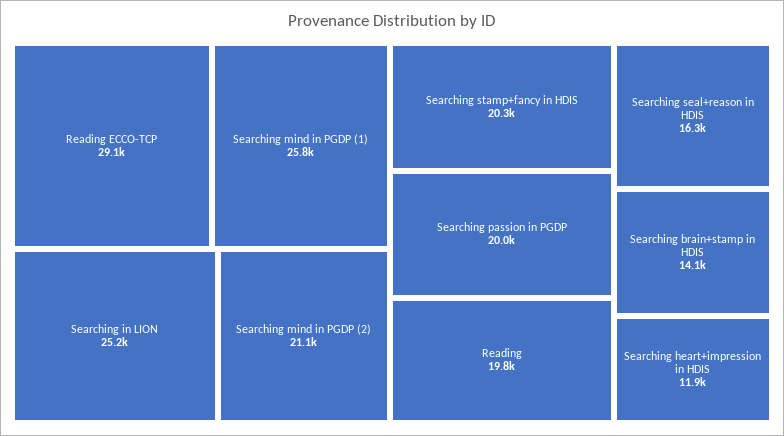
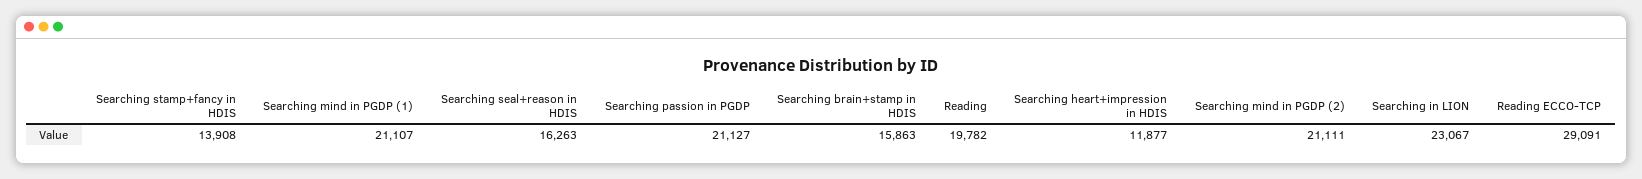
Searching mind in PGDP (1): 25800 -> 21107
Searching in LION: 25200 -> 23067
Searching stamp+fancy in HDIS: 20300 -> 13908
Searching passion in PGDP: 20000 -> 21127
Searching brain+stamp in HDIS: 14100 -> 15863

